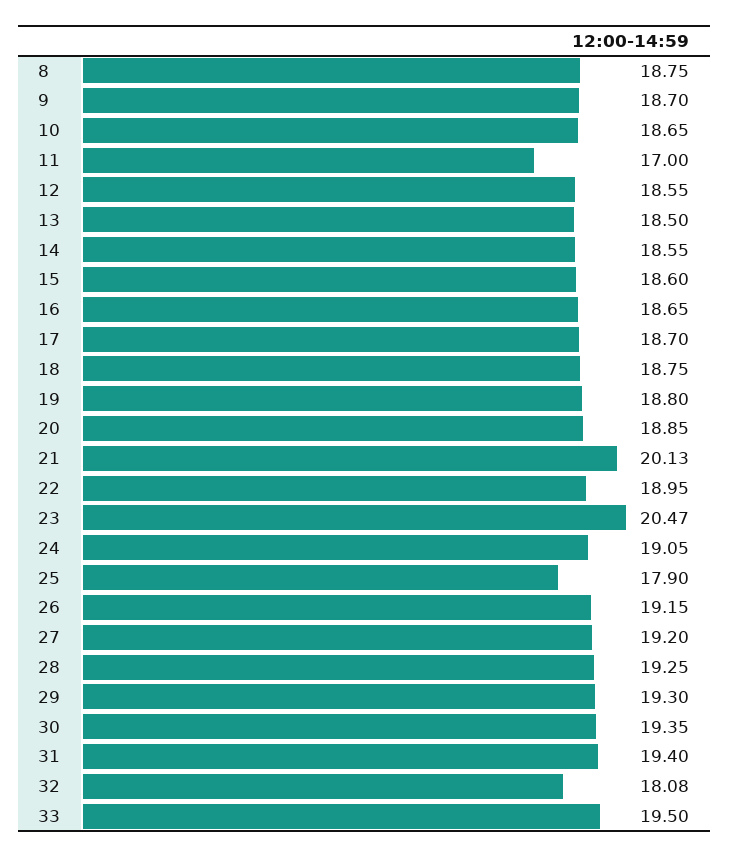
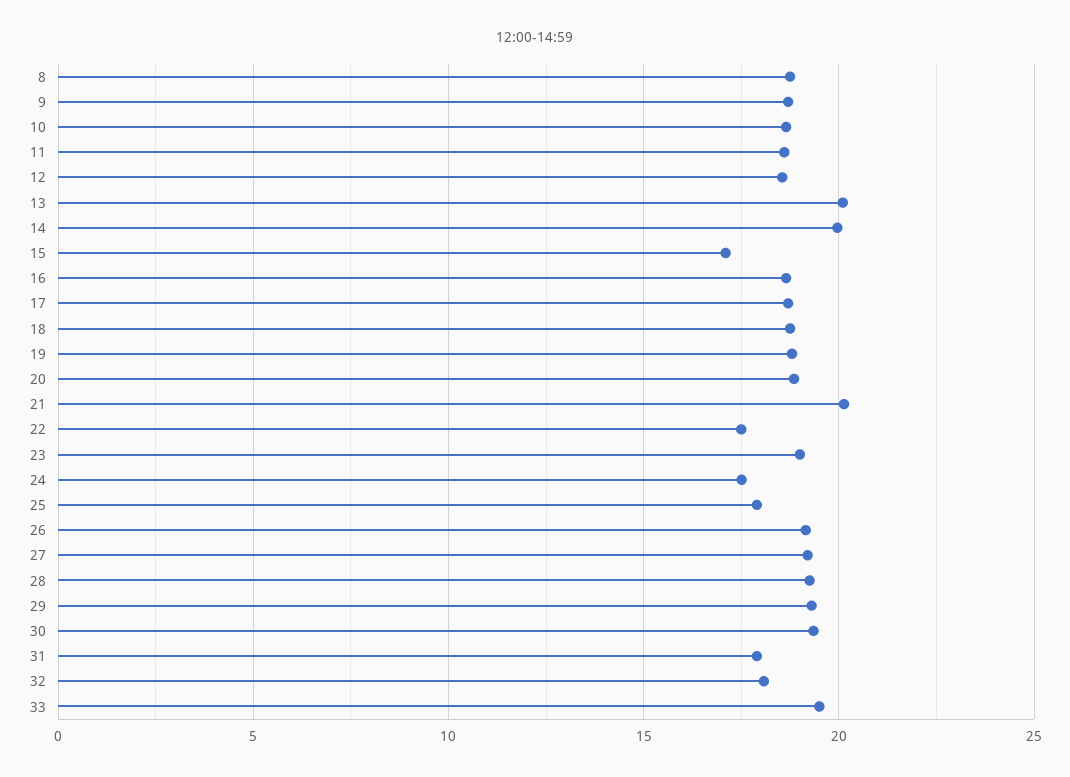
11: 17 -> 18.5
13: 18.5 -> 20
14: 18.55 -> 20
15: 18.6 -> 17
22: 18.95 -> 17.5
23: 20.47 -> 19
24: 19.05 -> 17.5
31: 19.4 -> 18

